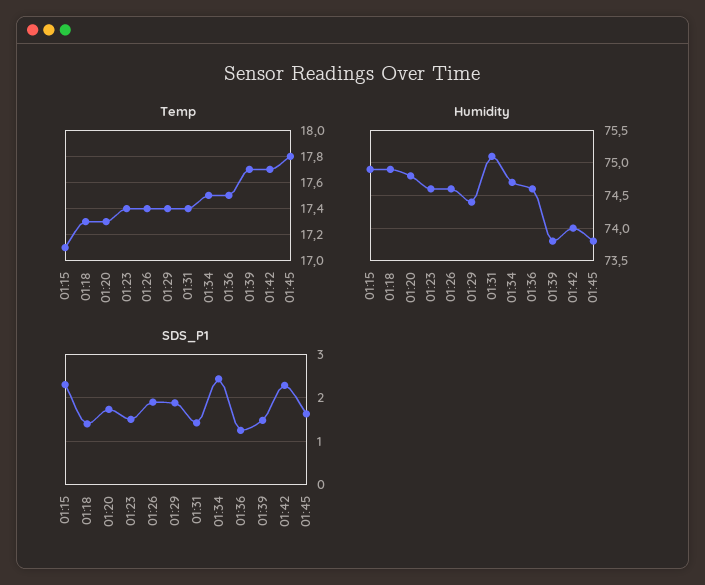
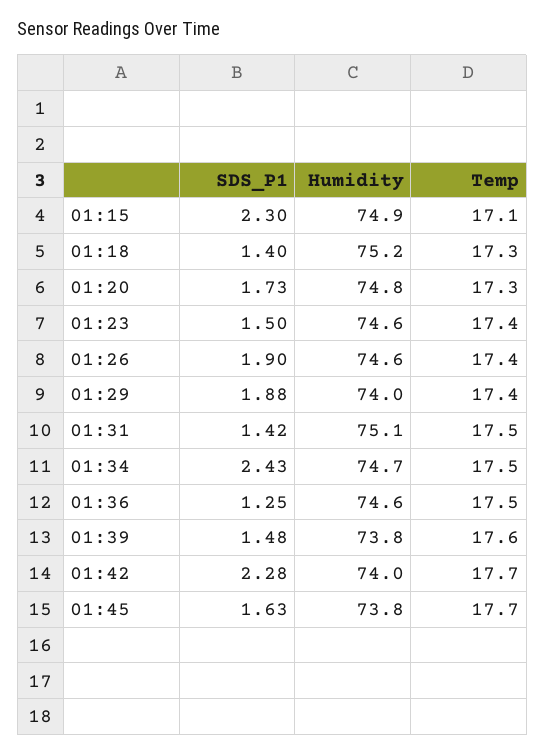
Temp, 01:31: 17.4 -> 17.5
Temp, 01:39: 17.7 -> 17.6
Temp, 01:45: 17.8 -> 17.7
Humidity, 01:18: 74.9 -> 75.2
Humidity, 01:29: 74.4 -> 74

